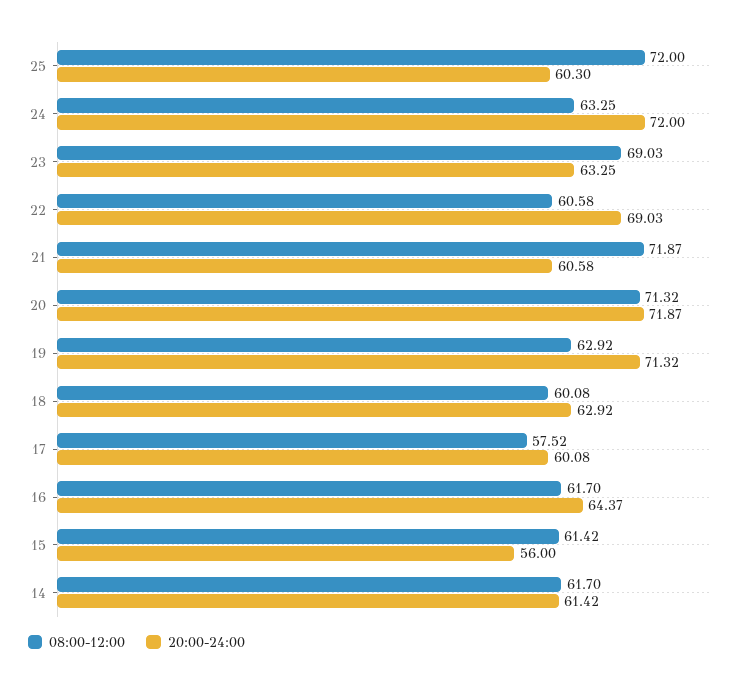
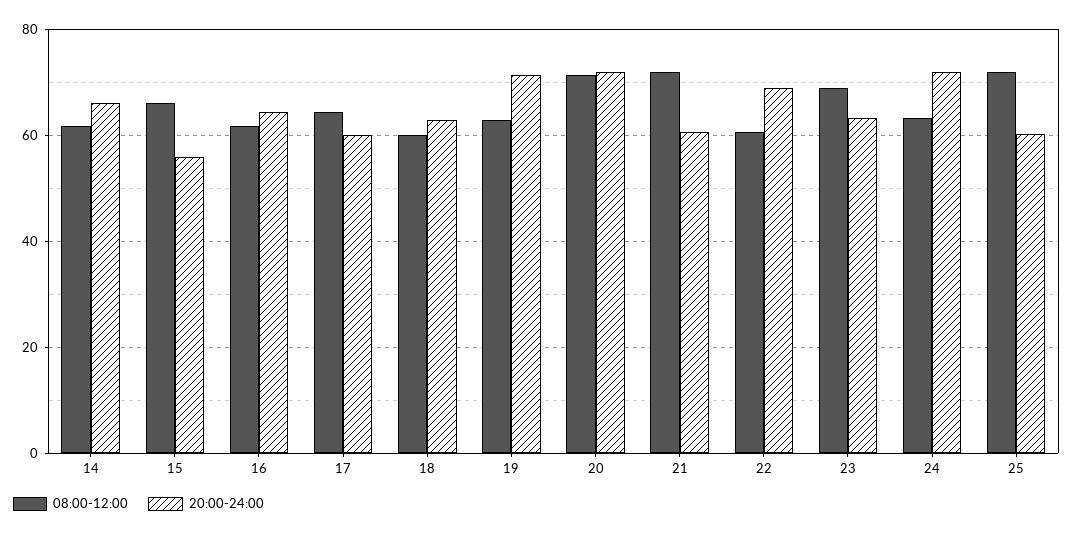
08:00-12:00, 17: 57.52 -> 64
08:00-12:00, 15: 61.42 -> 66
20:00-24:00, 14: 61.42 -> 66

